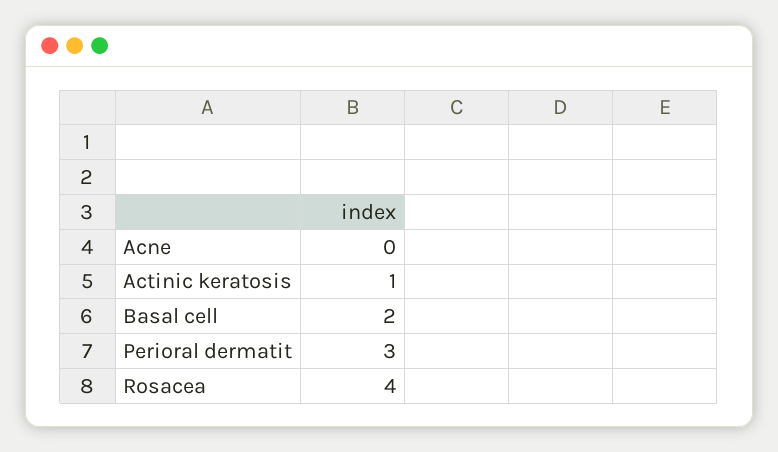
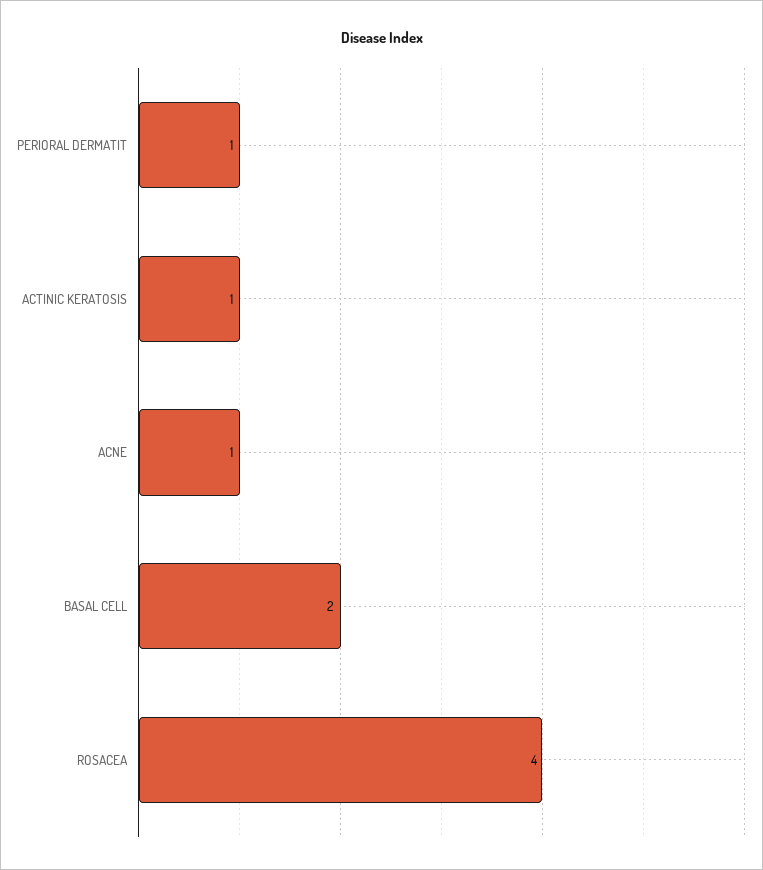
Acne: 0 -> 1
Perioral dermatit: 3 -> 1

